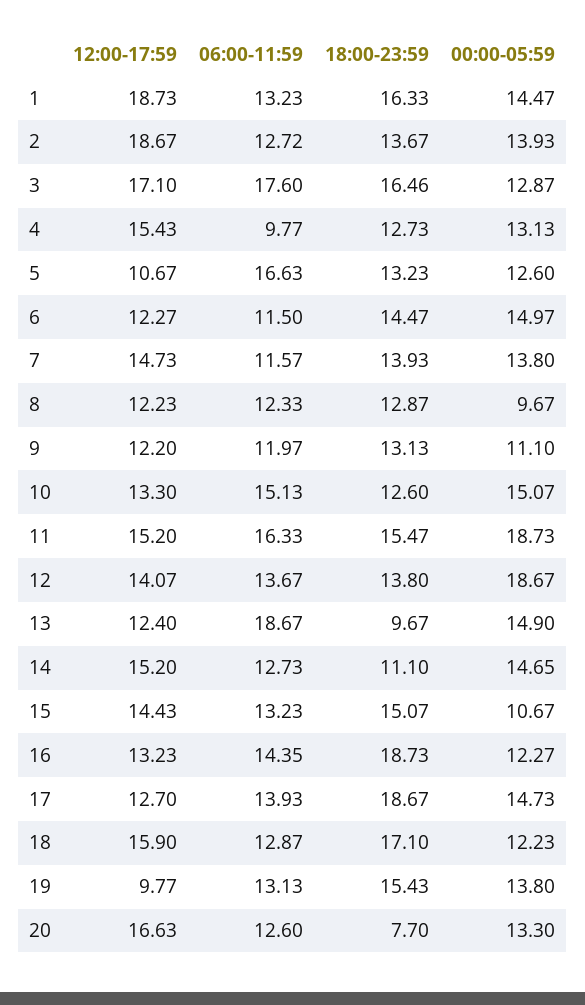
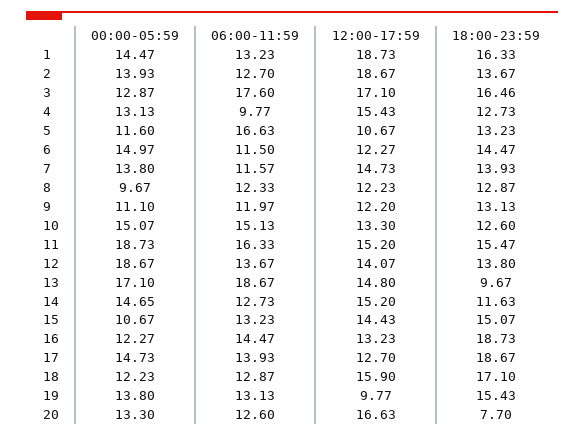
06:00-11:59, 2: 12.72 -> 12.7
00:00-05:59, 5: 12.6 -> 11.6
12:00-17:59, 13: 12.4 -> 14.8
00:00-05:59, 13: 14.9 -> 17.1
18:00-23:59, 14: 11.1 -> 11.63
06:00-11:59, 16: 14.35 -> 14.47

